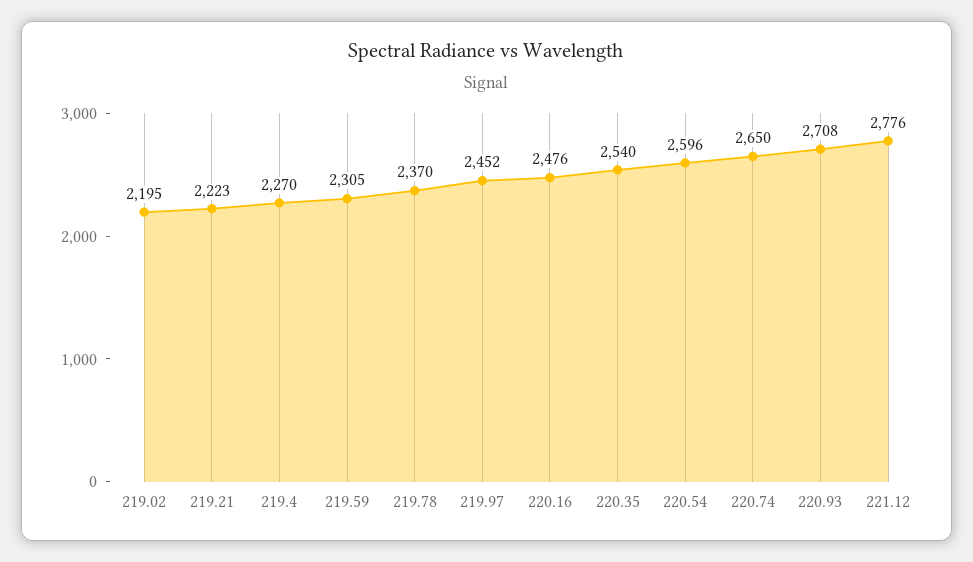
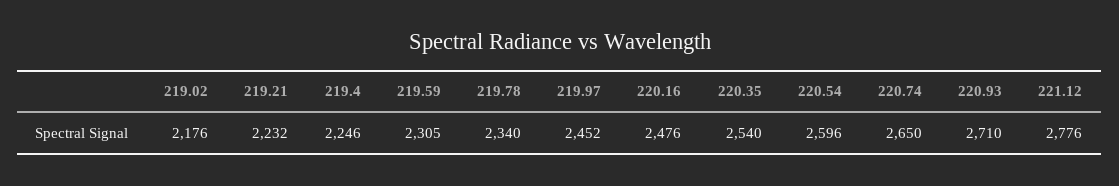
219.02: 2195 -> 2176
219.21: 2223 -> 2232
219.4: 2270 -> 2246
219.78: 2370 -> 2340
220.93: 2708 -> 2710

